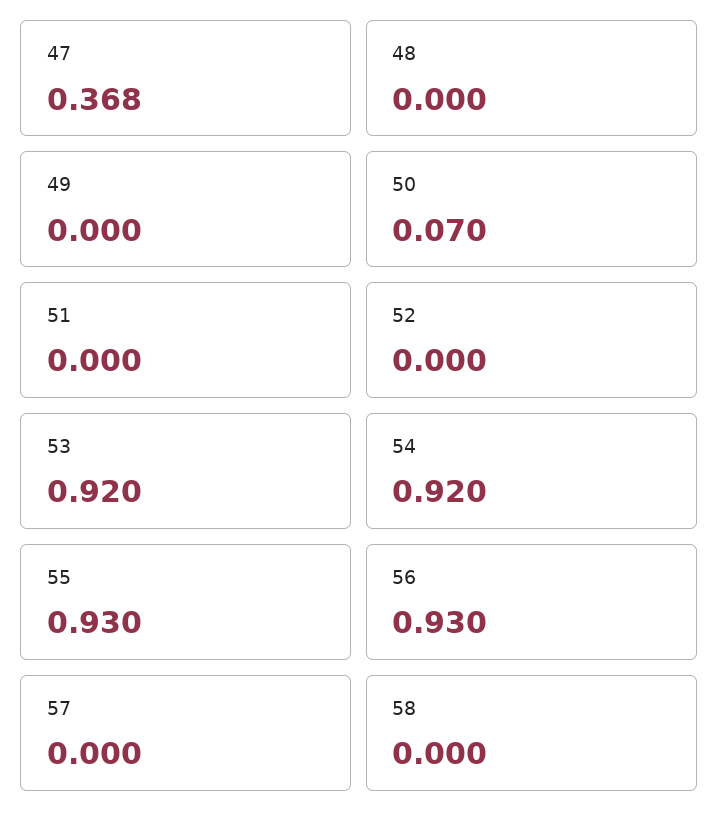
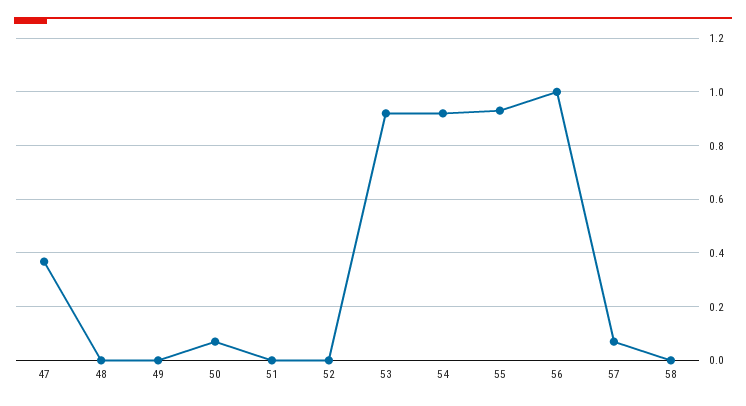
56: 0.93 -> 1
57: 0 -> 0.075

